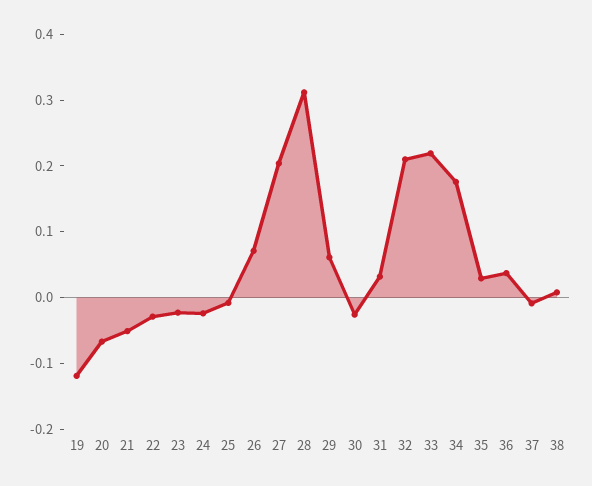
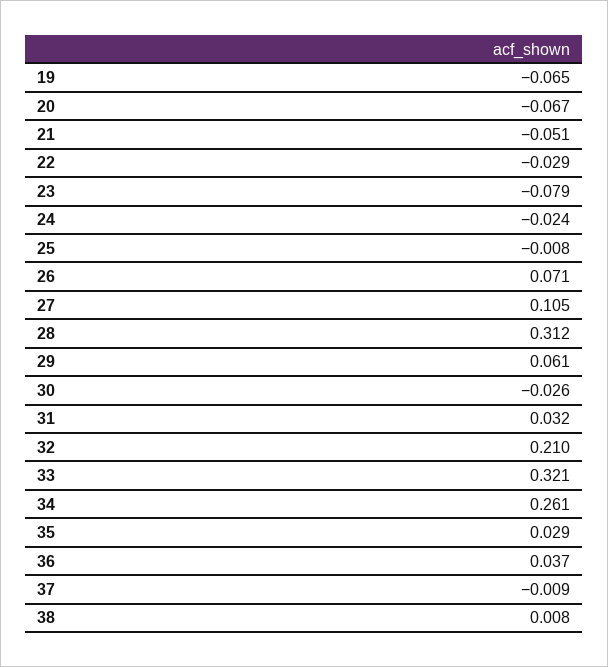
19: -0.12 -> -0.065
23: -0.02 -> -0.079
27: 0.2 -> 0.105
33: 0.22 -> 0.321
34: 0.18 -> 0.261

